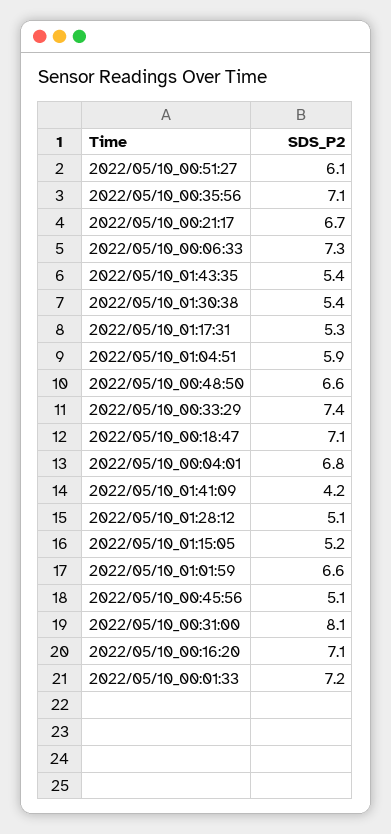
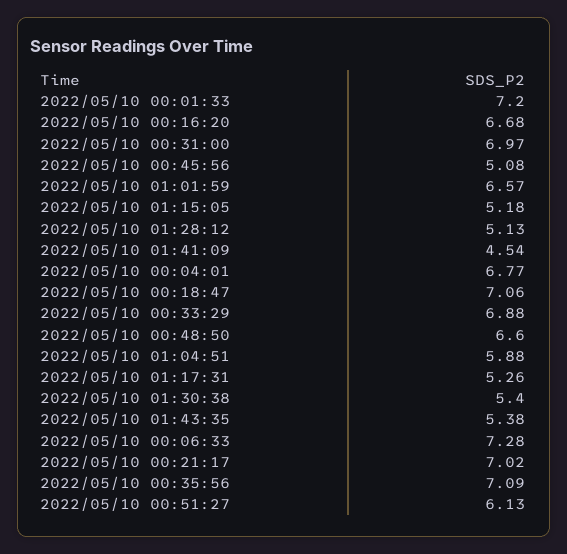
2022/05/10_00:21:17: 6.7 -> 7.02
2022/05/10_00:33:29: 7.4 -> 6.88
2022/05/10_01:41:09: 4.2 -> 4.54
2022/05/10_00:31:00: 8.1 -> 6.97
2022/05/10_00:16:20: 7.1 -> 6.68

